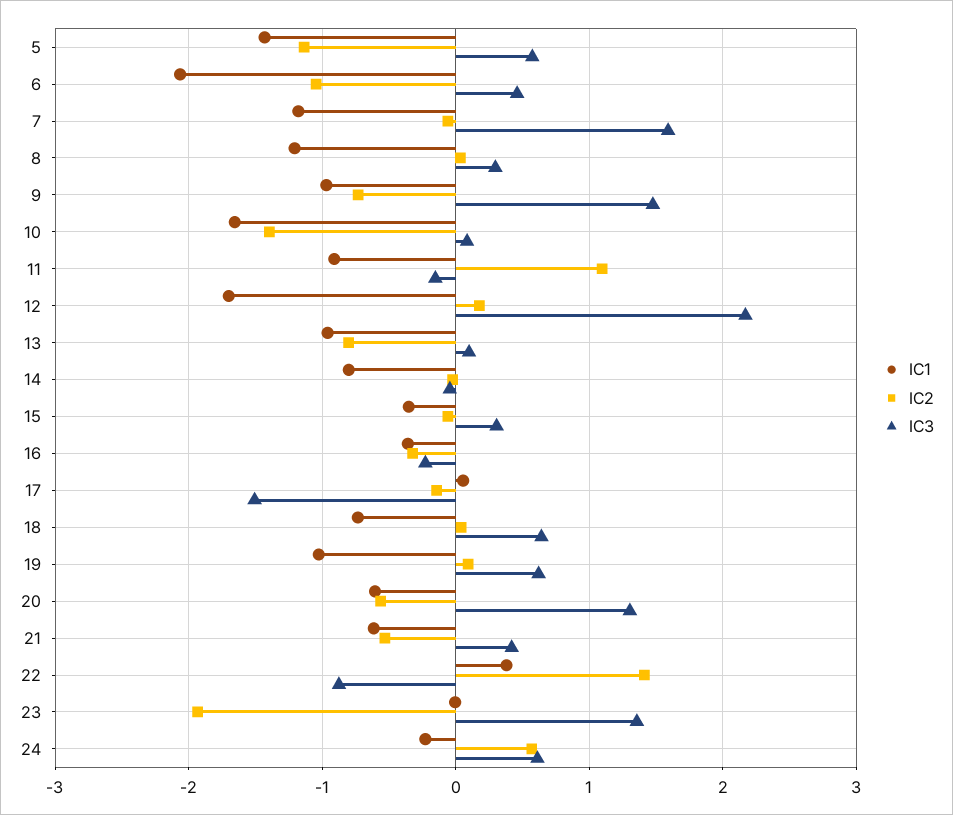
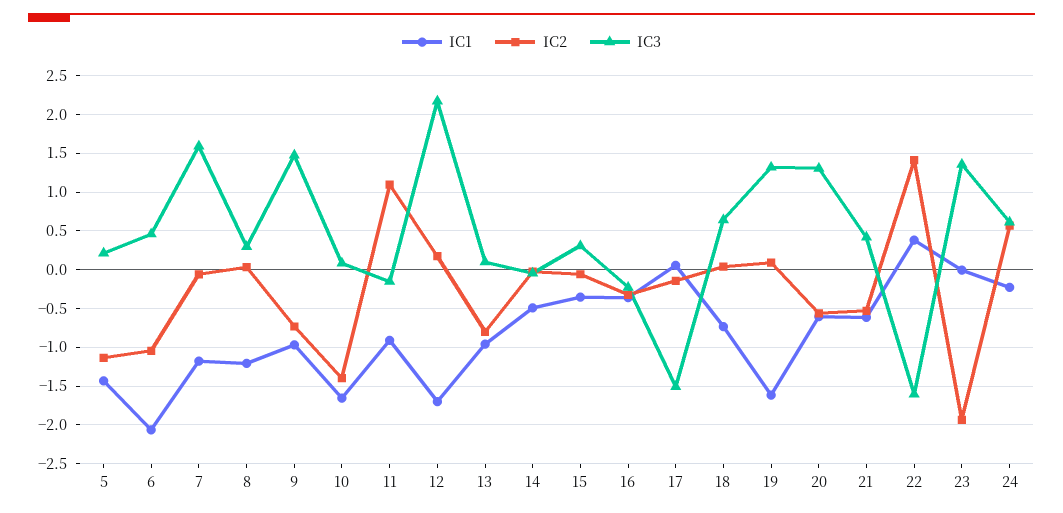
IC3, 5: 0.6 -> 0.2
IC1, 14: -0.8 -> -0.5
IC1, 19: -1 -> -1.6
IC3, 19: 0.6 -> 1.3
IC3, 22: -0.9 -> -1.6

